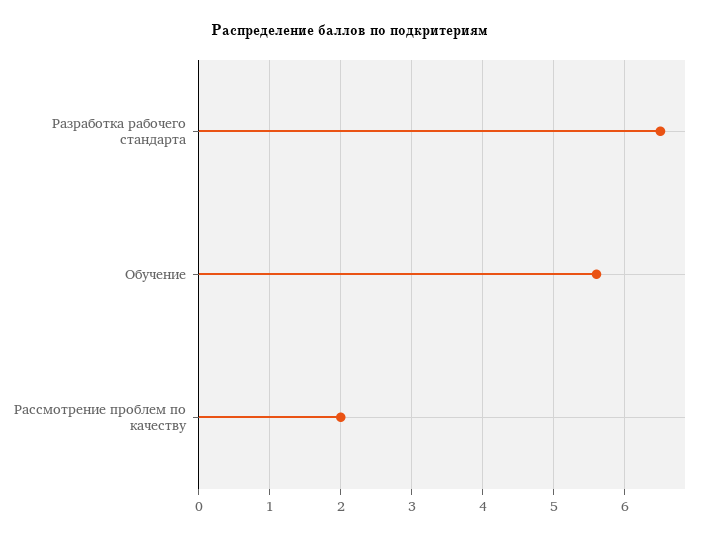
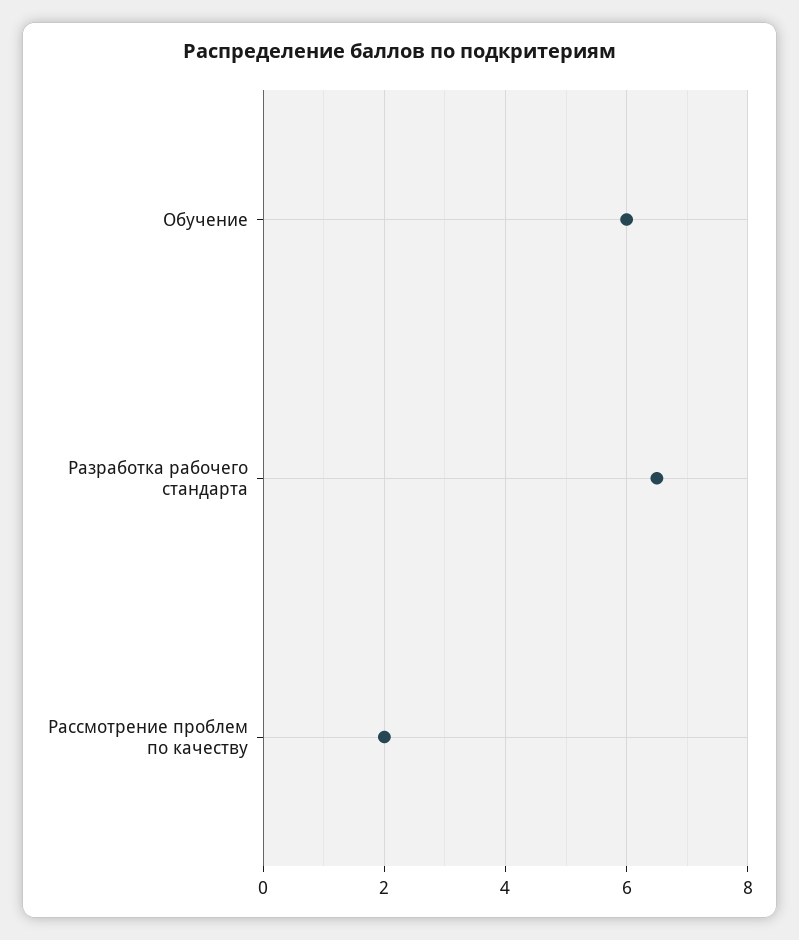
Обучение: 5.6 -> 6

